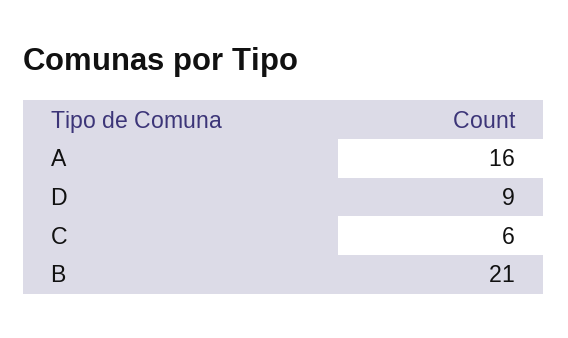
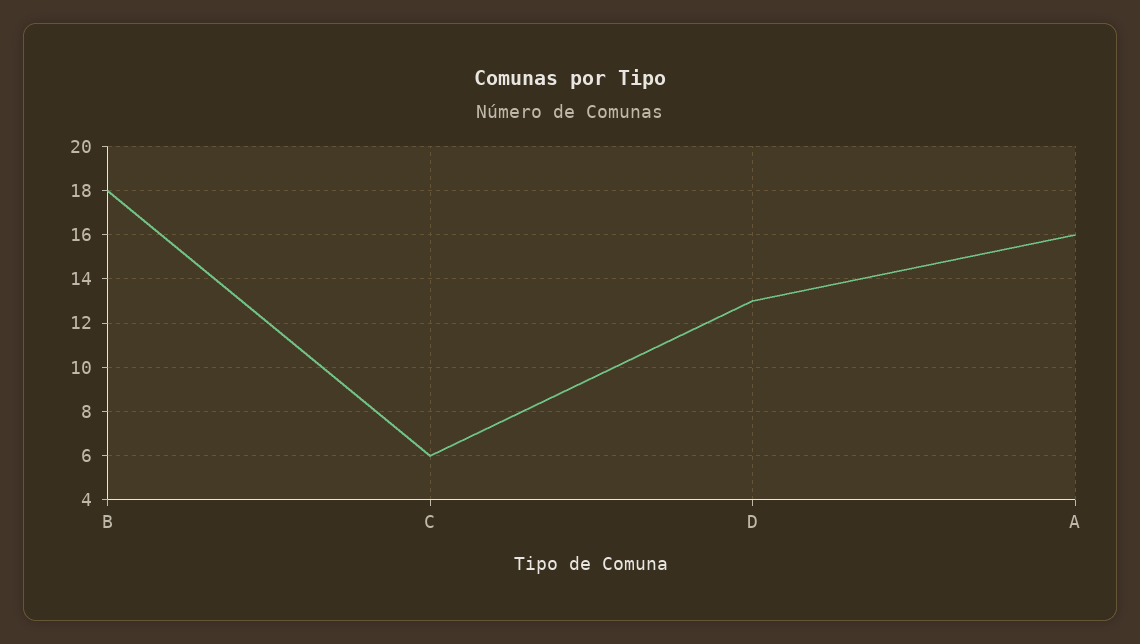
D: 9 -> 13
B: 21 -> 18

